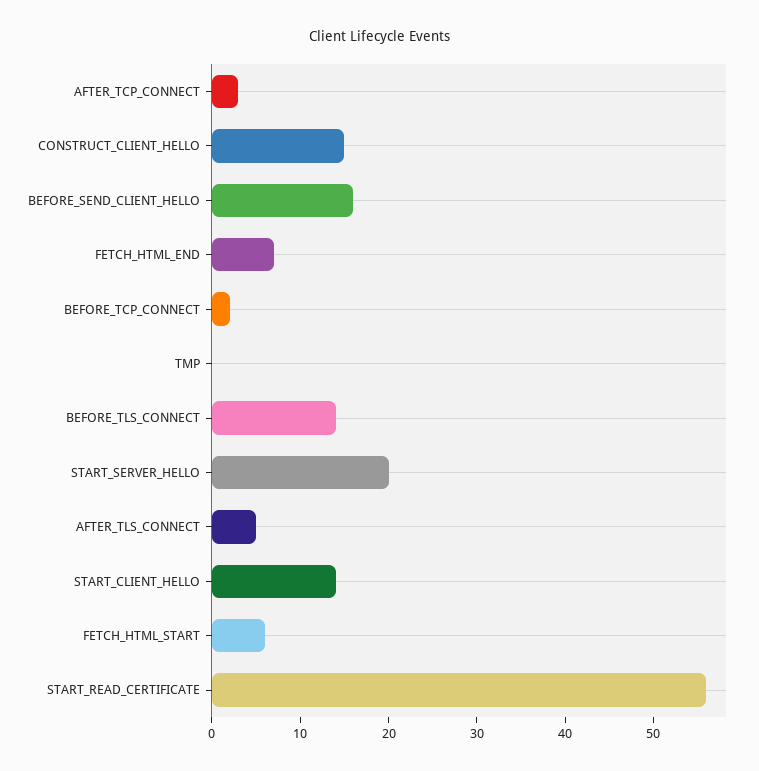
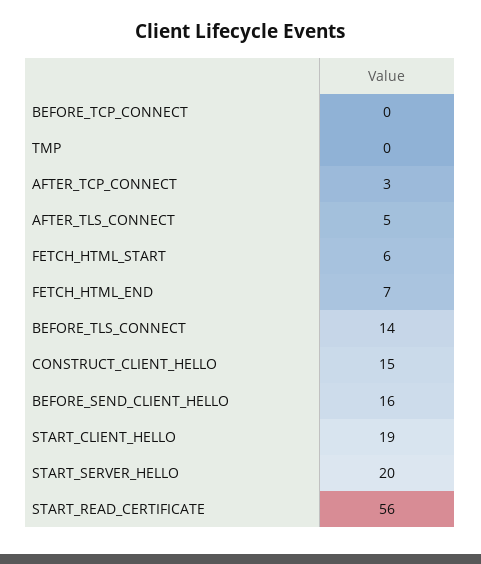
BEFORE_TCP_CONNECT: 2 -> 0
START_CLIENT_HELLO: 14 -> 19

